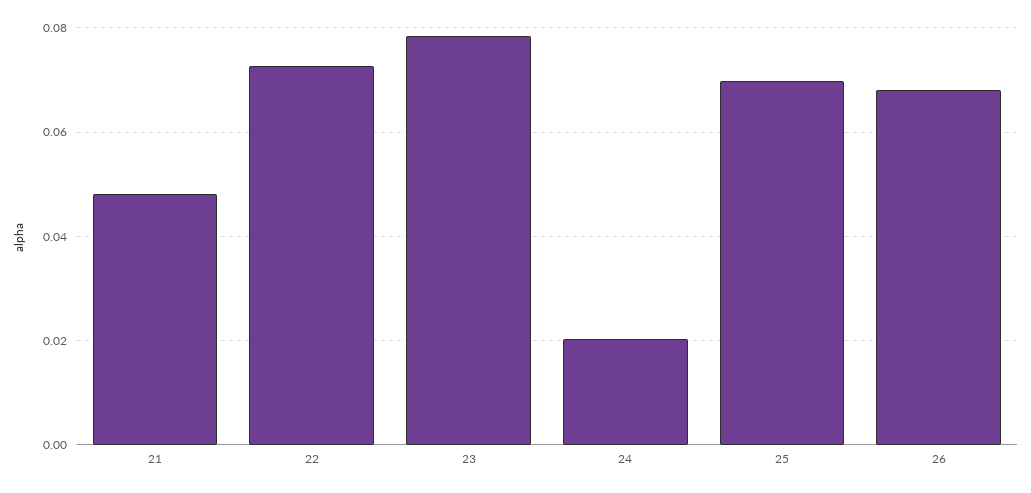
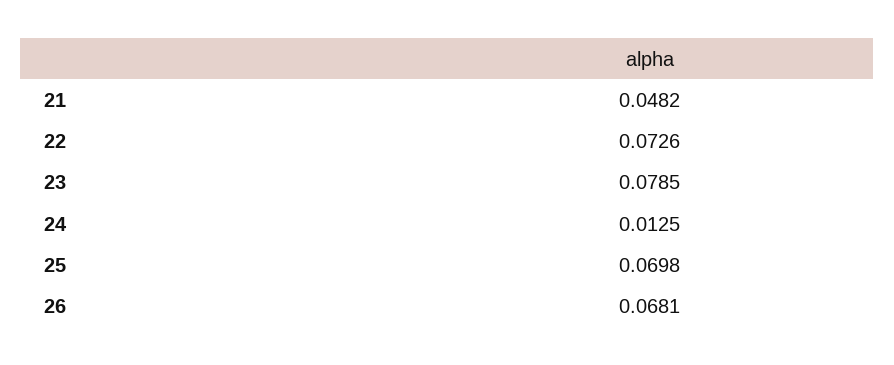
24: 0.02 -> 0.0125

